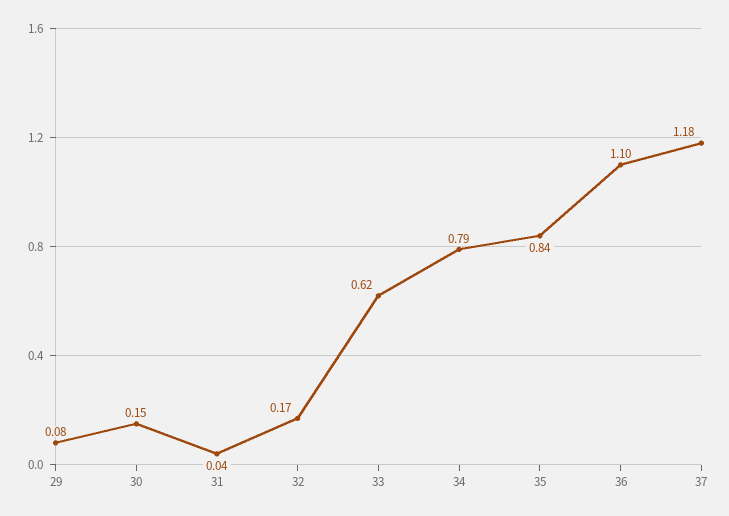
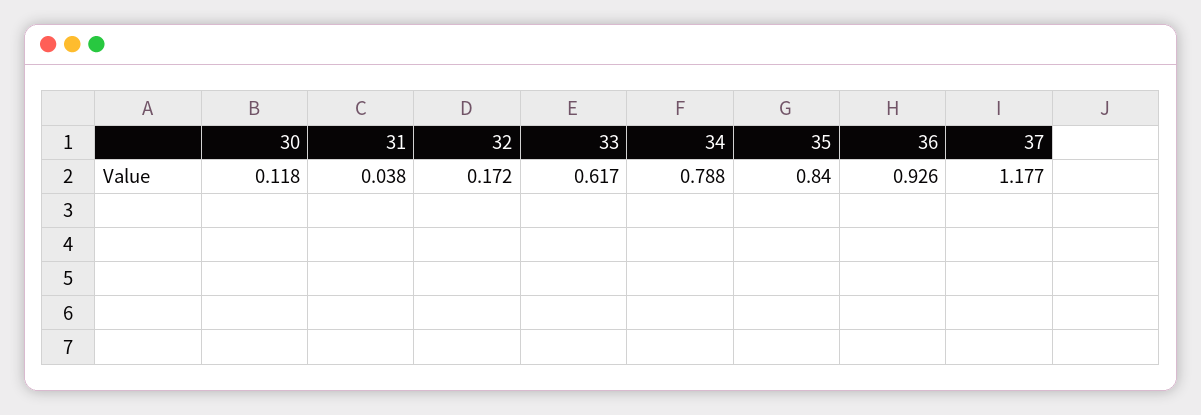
29: 0.08 -> none
30: 0.15 -> 0.118
36: 1.1 -> 0.926

